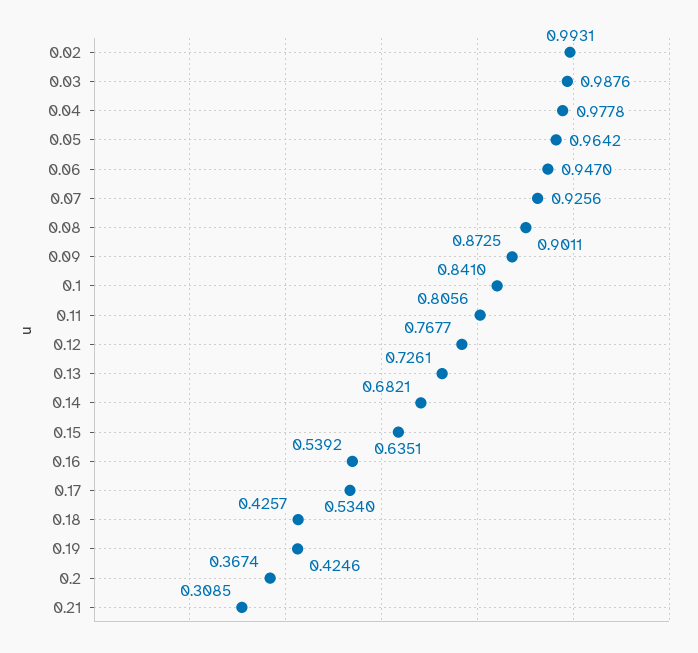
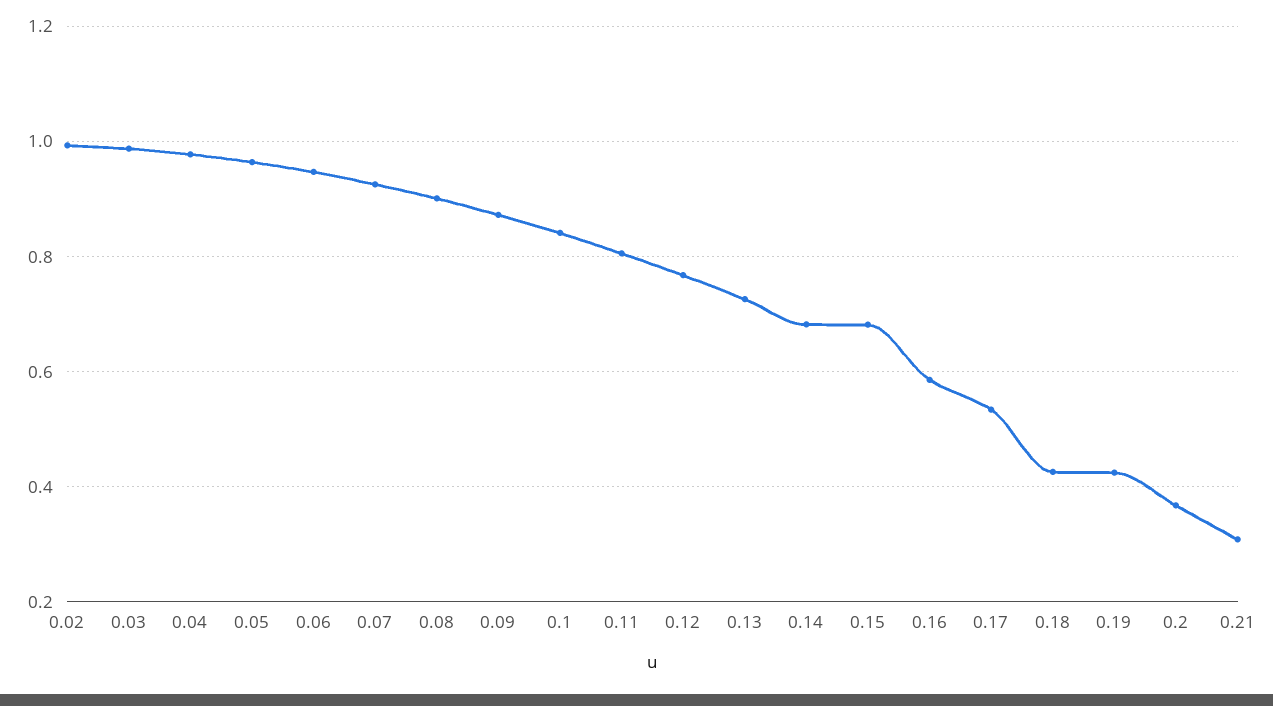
0.15: 0.6351 -> 0.68
0.16: 0.5392 -> 0.58

